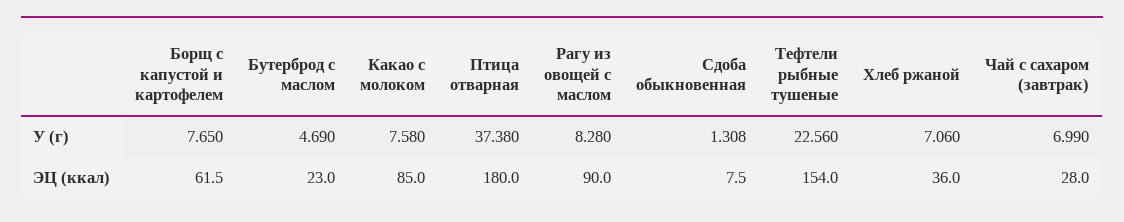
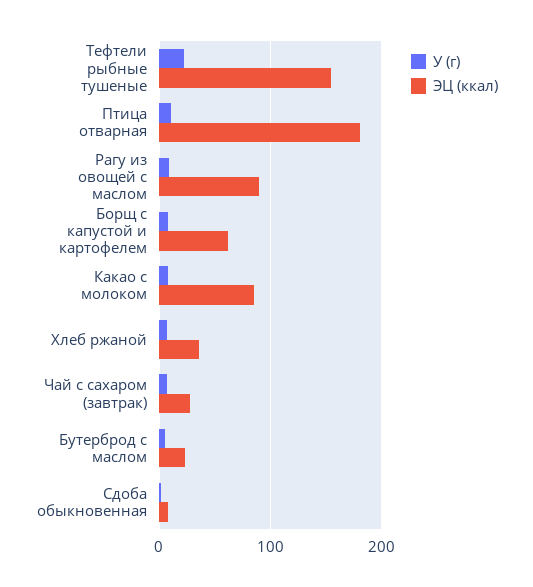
У (г), Птица отварная: 37.38 -> 10

